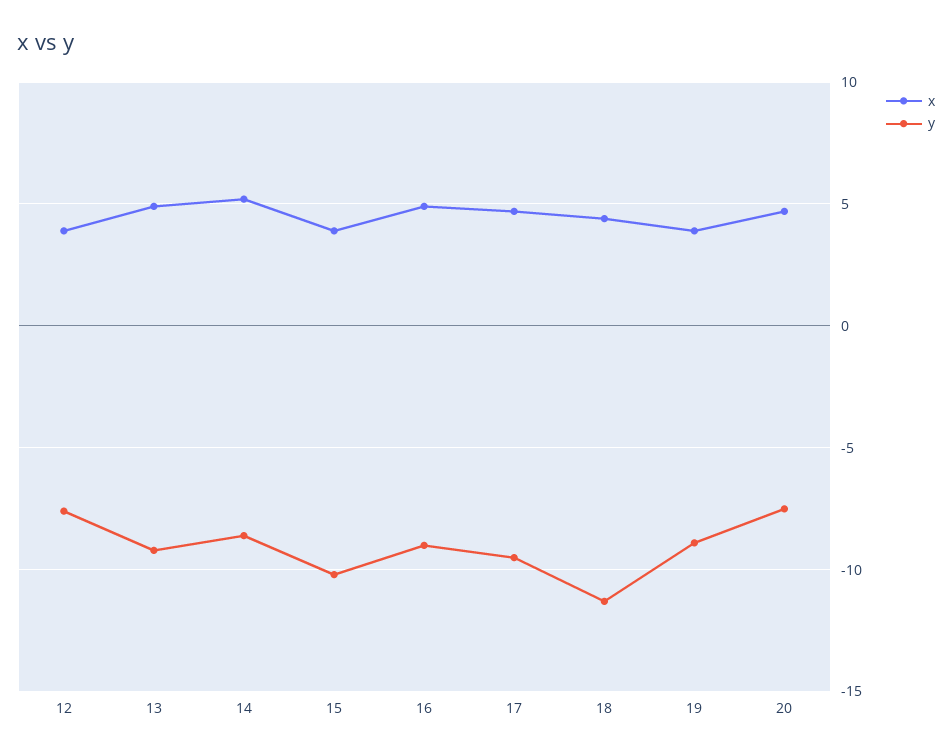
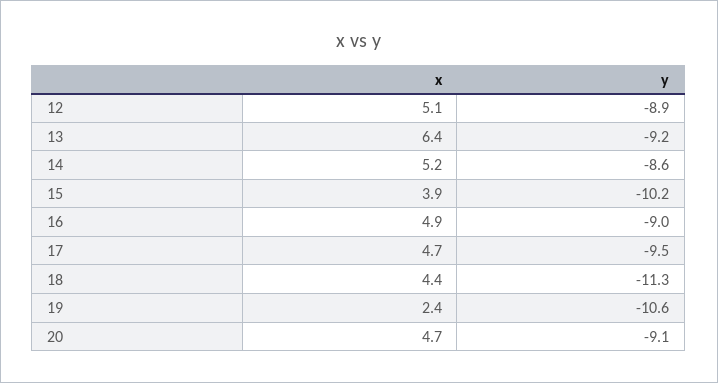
x, 12: 4 -> 5.1
y, 12: -7.5 -> -8.9
x, 13: 5 -> 6.4
x, 19: 4 -> 2.4
y, 19: -9 -> -10.6
y, 20: -7.5 -> -9.1

